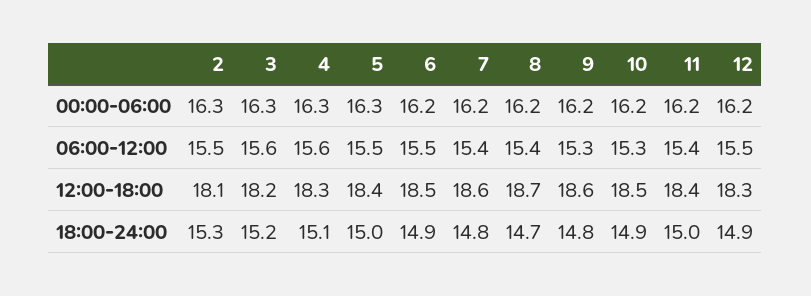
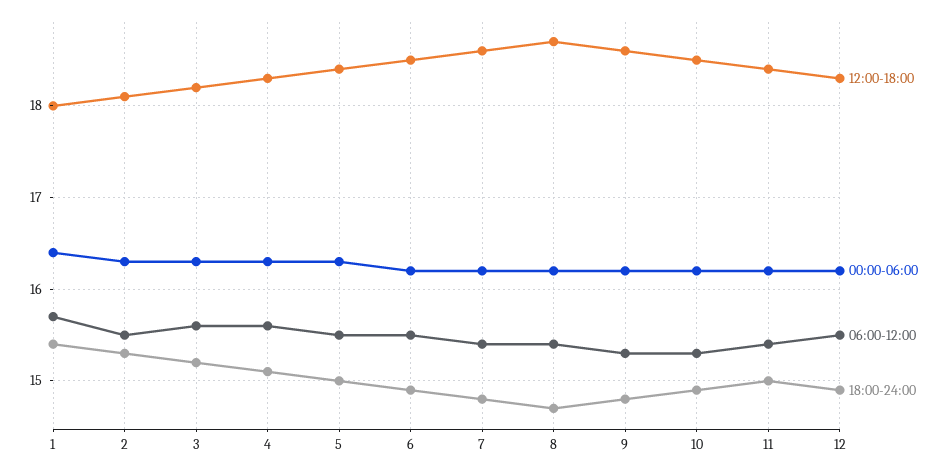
12:00-18:00, 1: none -> 18
00:00-06:00, 1: none -> 16.4
06:00-12:00, 1: none -> 15.7
18:00-24:00, 1: none -> 15.4

